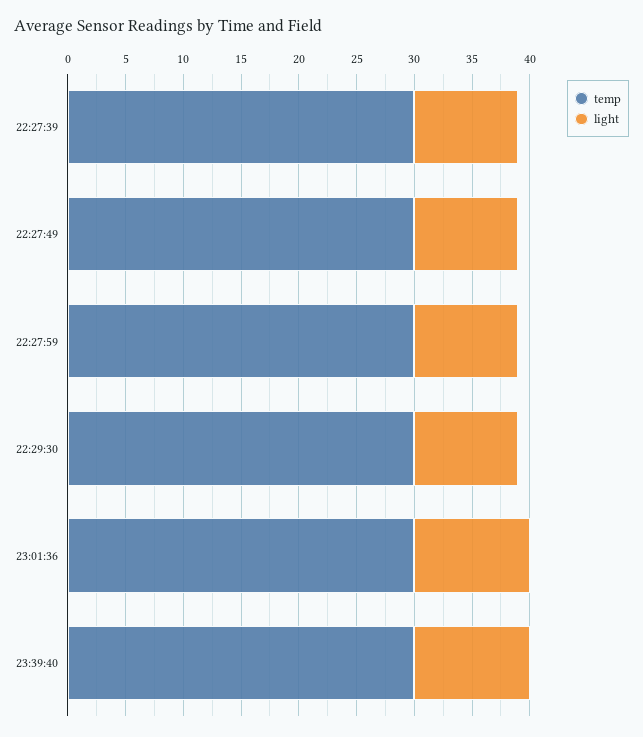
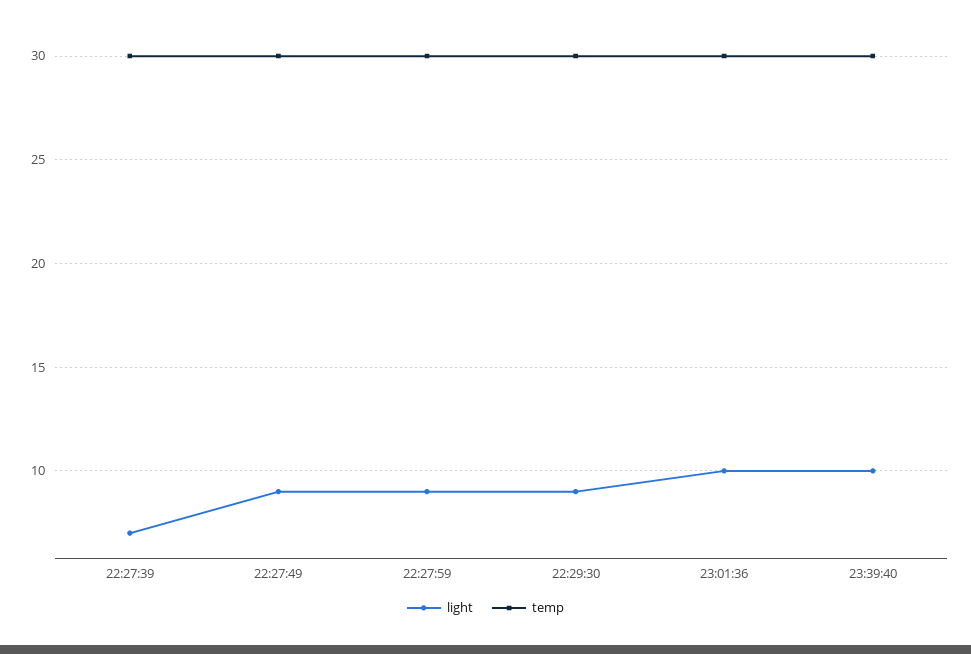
light, 22:27:39: 9 -> 7

